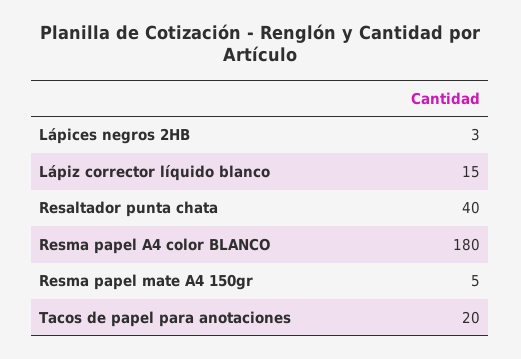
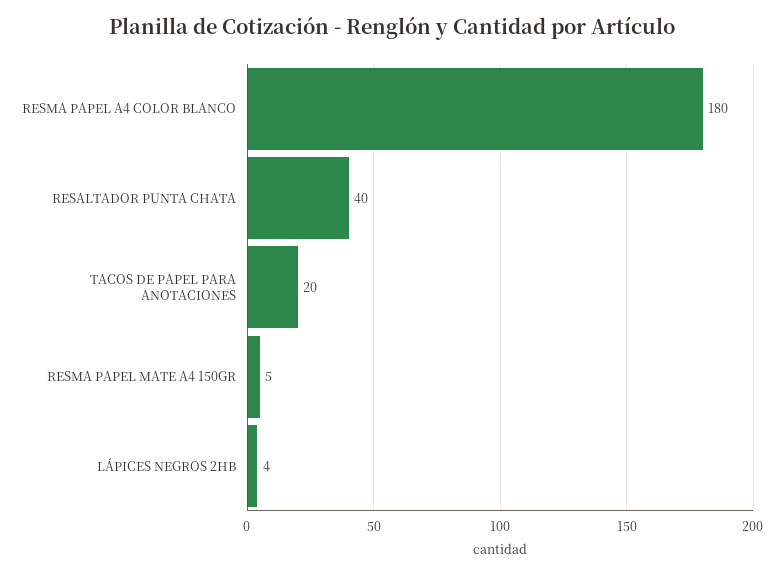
Lápices negros 2HB: 3 -> 4
Lápiz corrector líquido blanco: 15 -> none

